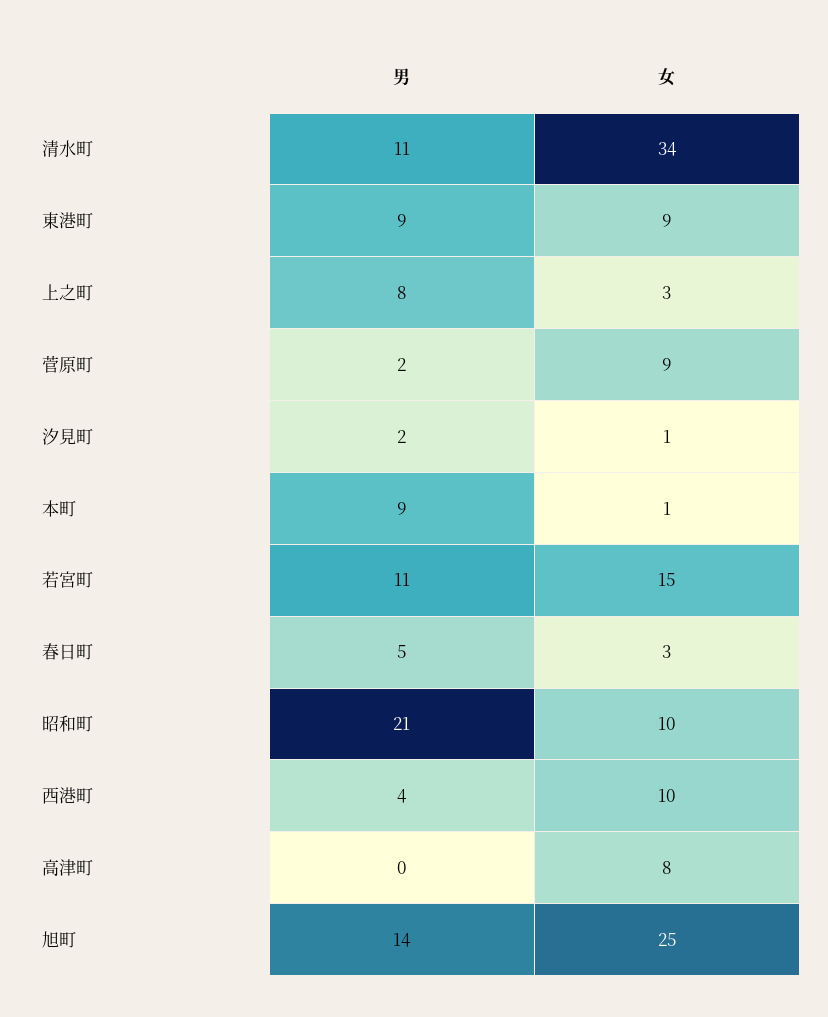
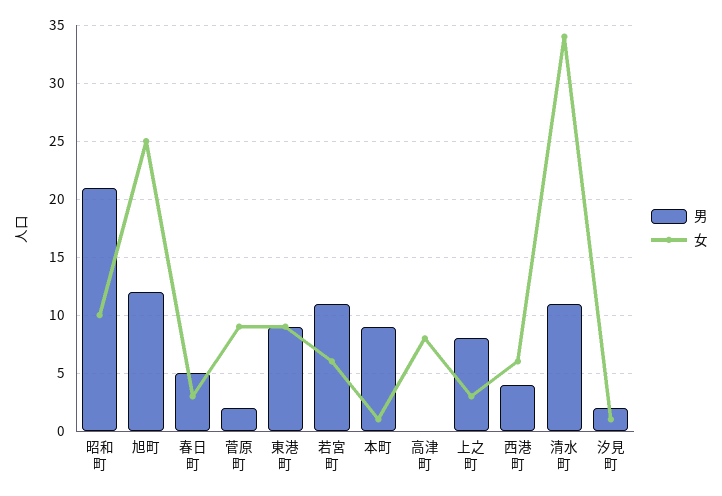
女, 若宮町: 15 -> 6
女, 西港町: 10 -> 6
男, 旭町: 14 -> 12

